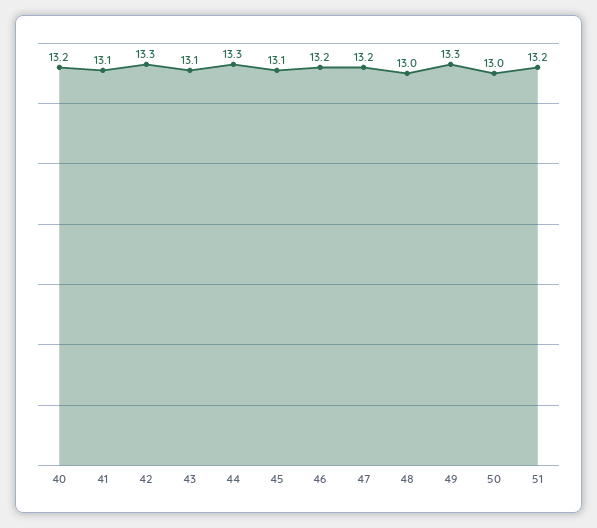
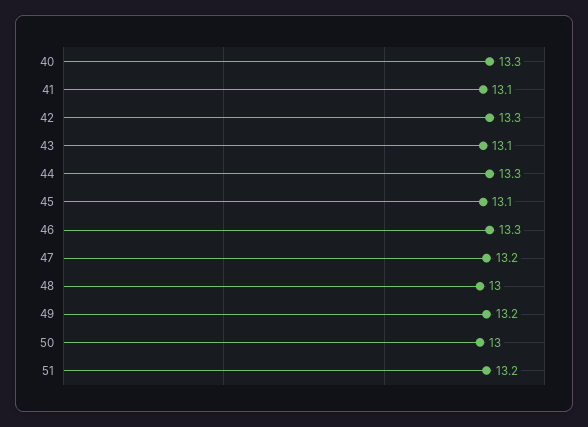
40: 13.2 -> 13.3
46: 13.2 -> 13.3
49: 13.3 -> 13.2

